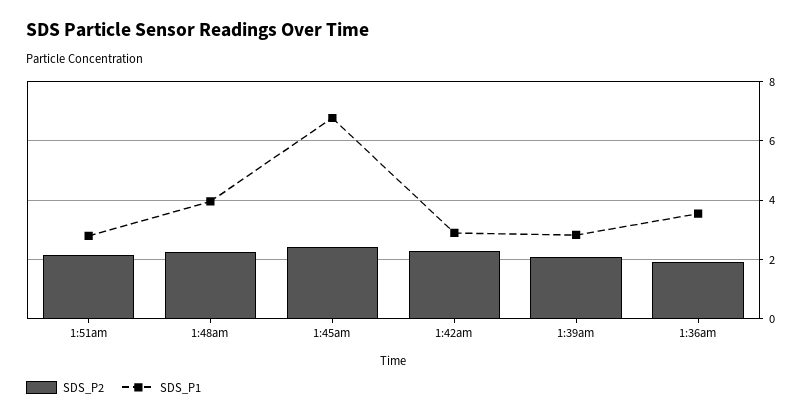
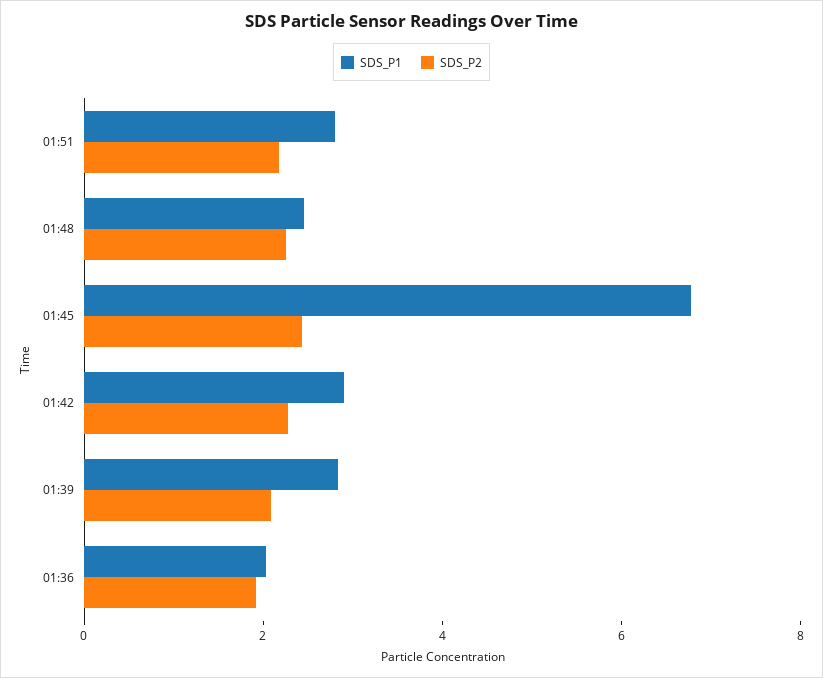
SDS_P1, 1:48am: 4 -> 2.5
SDS_P1, 1:36am: 3.5 -> 2

